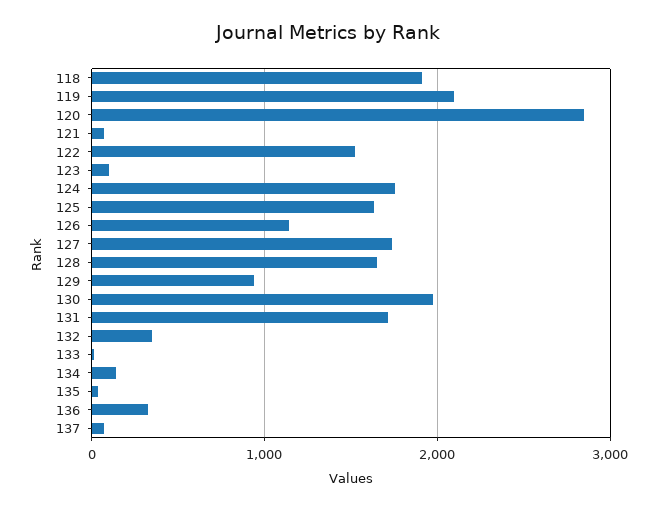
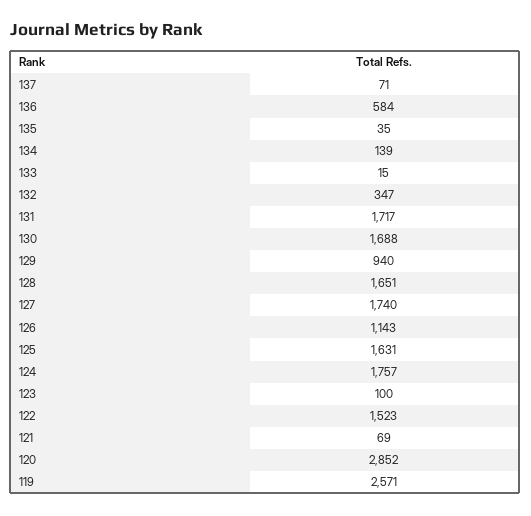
118: 1900 -> none
119: 2100 -> 2571
130: 2000 -> 1688
136: 300 -> 584

